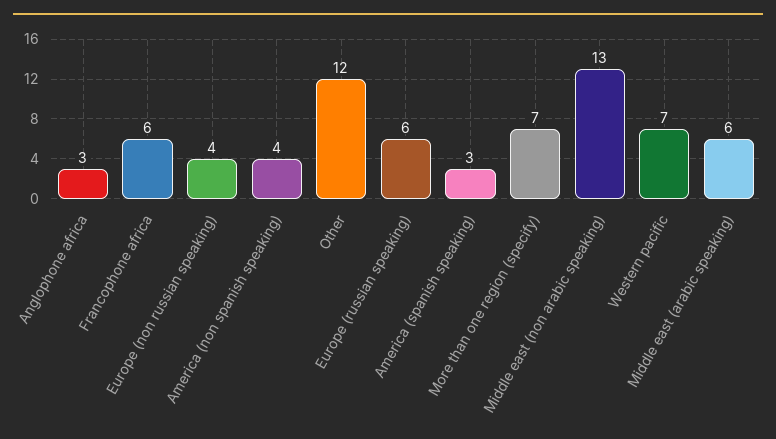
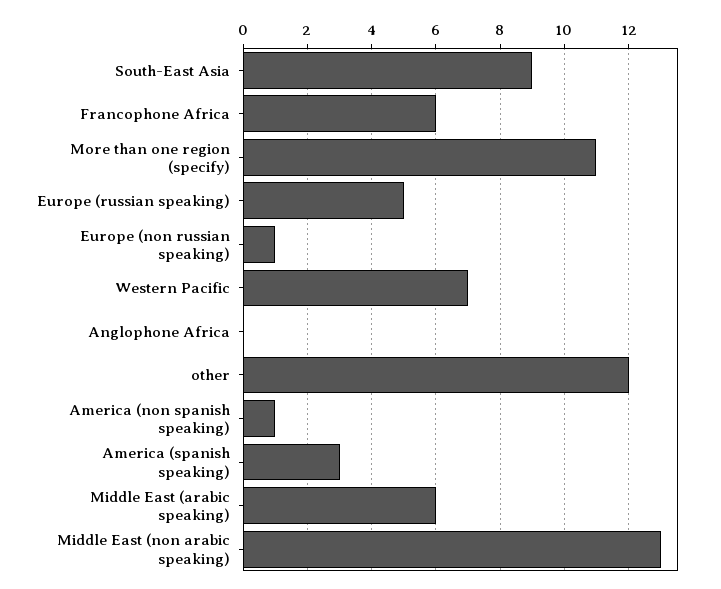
Anglophone africa: 3 -> 0
Europe (non russian speaking): 4 -> 1
America (non spanish speaking): 4 -> 1
Europe (russian speaking): 6 -> 5
More than one region (specify): 7 -> 11
South-East Asia: none -> 9

